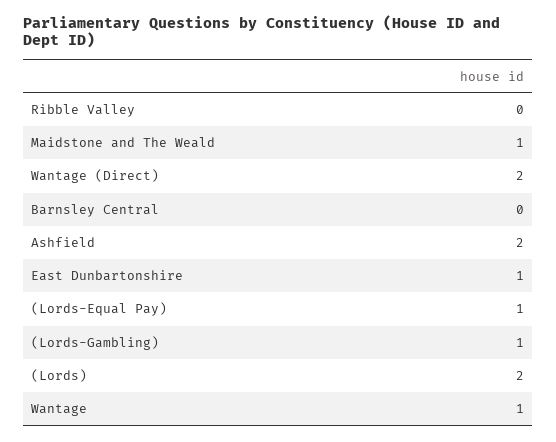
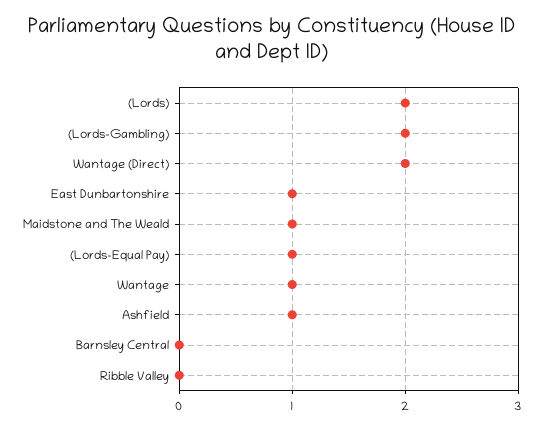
Ashfield: 2 -> 1
(Lords-Gambling): 1 -> 2

